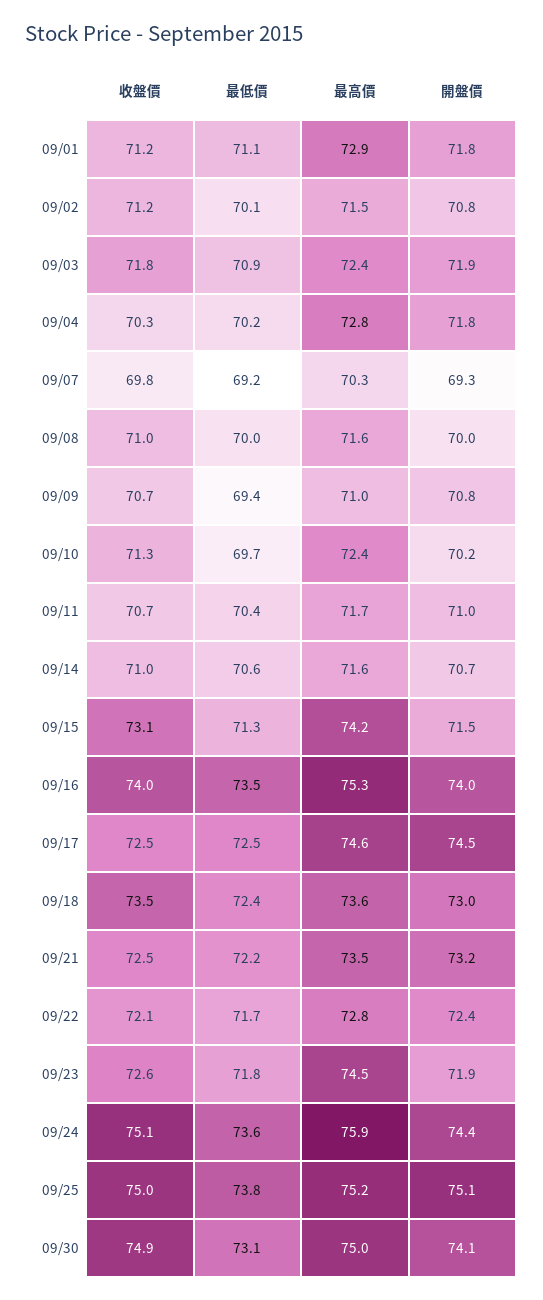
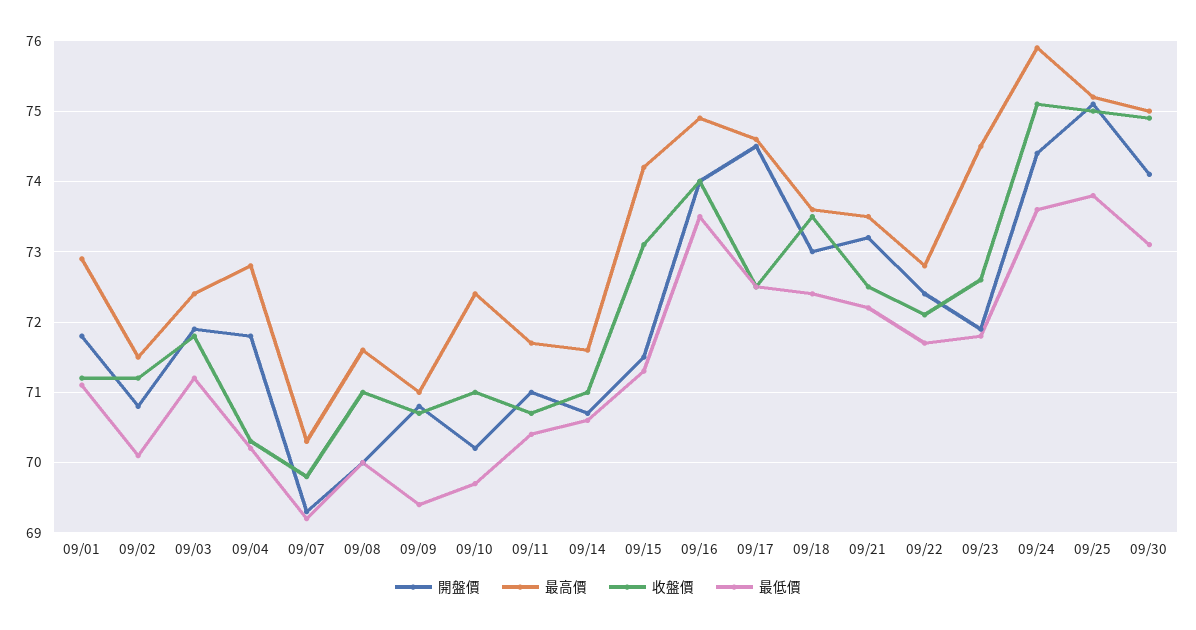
最低價, 09/03: 70.9 -> 71.2
收盤價, 09/10: 71.3 -> 71
最高價, 09/16: 75.3 -> 74.9

